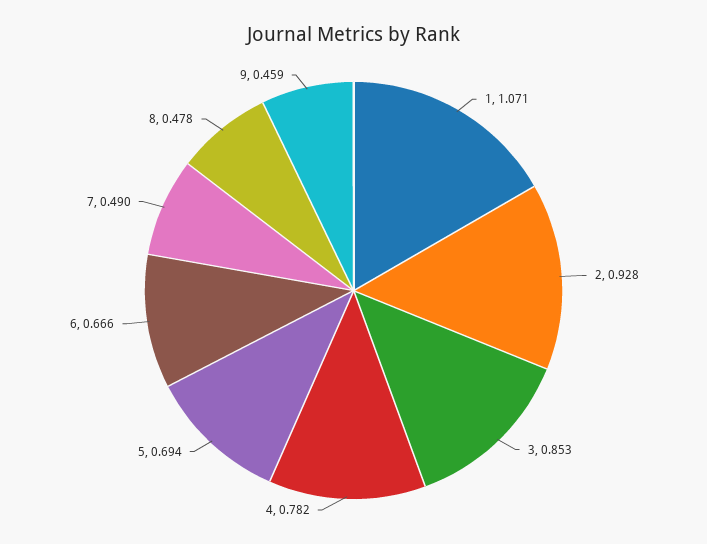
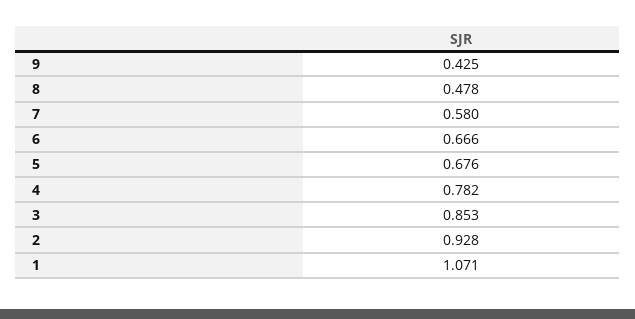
5: 0.694 -> 0.676
7: 0.49 -> 0.58
9: 0.459 -> 0.425

